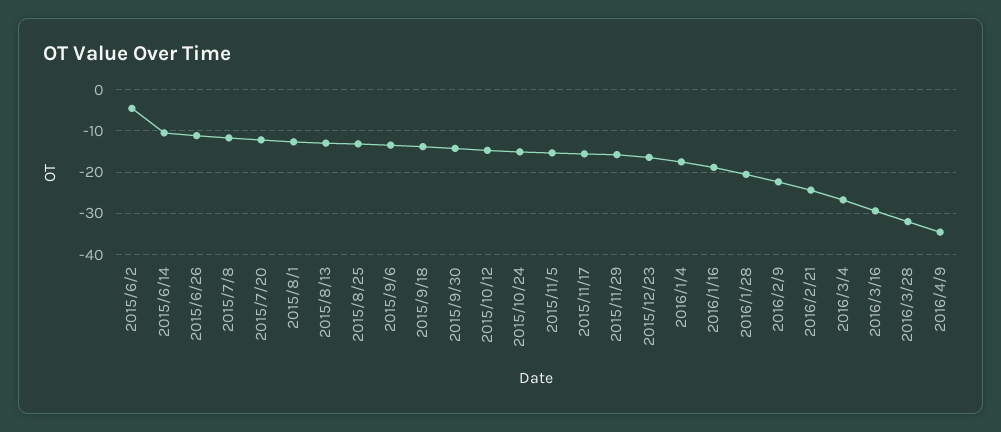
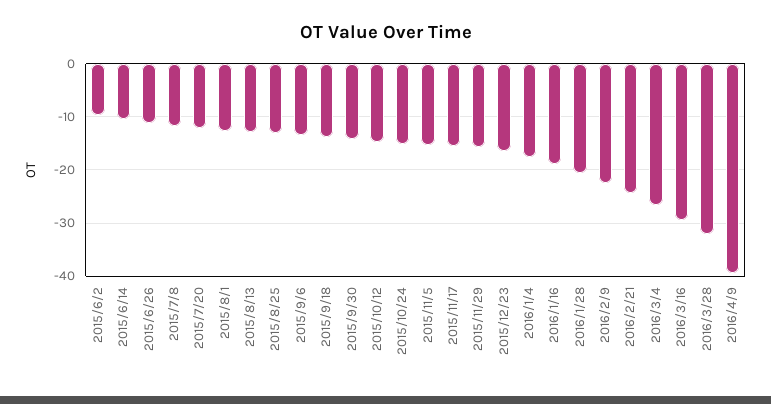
2015/6/2: -4 -> -10
2016/4/9: -34 -> -40

